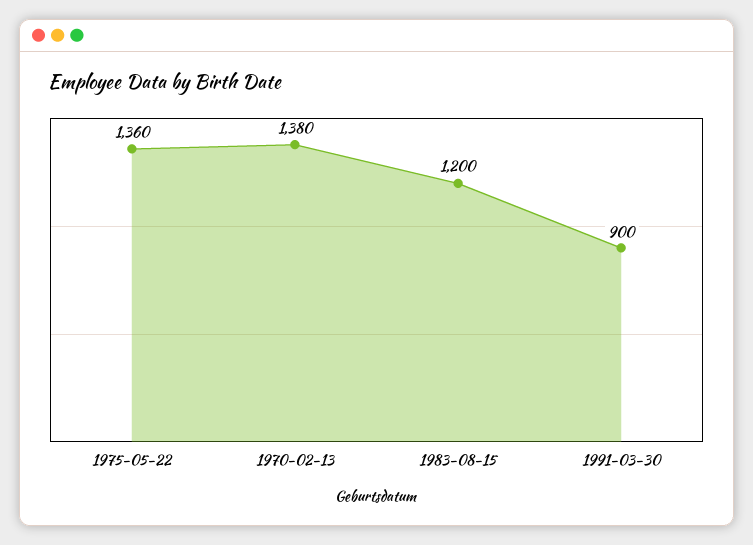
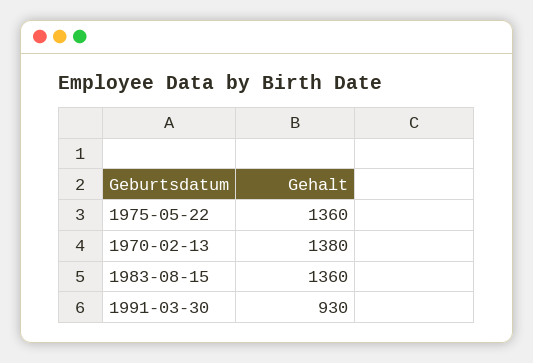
1983-08-15: 1200 -> 1360
1991-03-30: 900 -> 930

